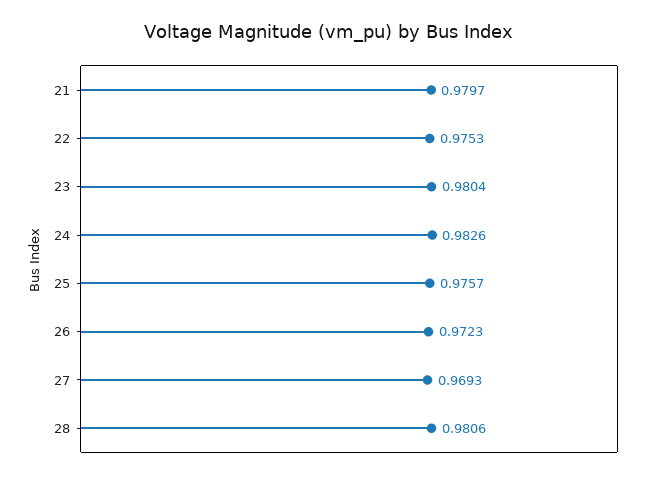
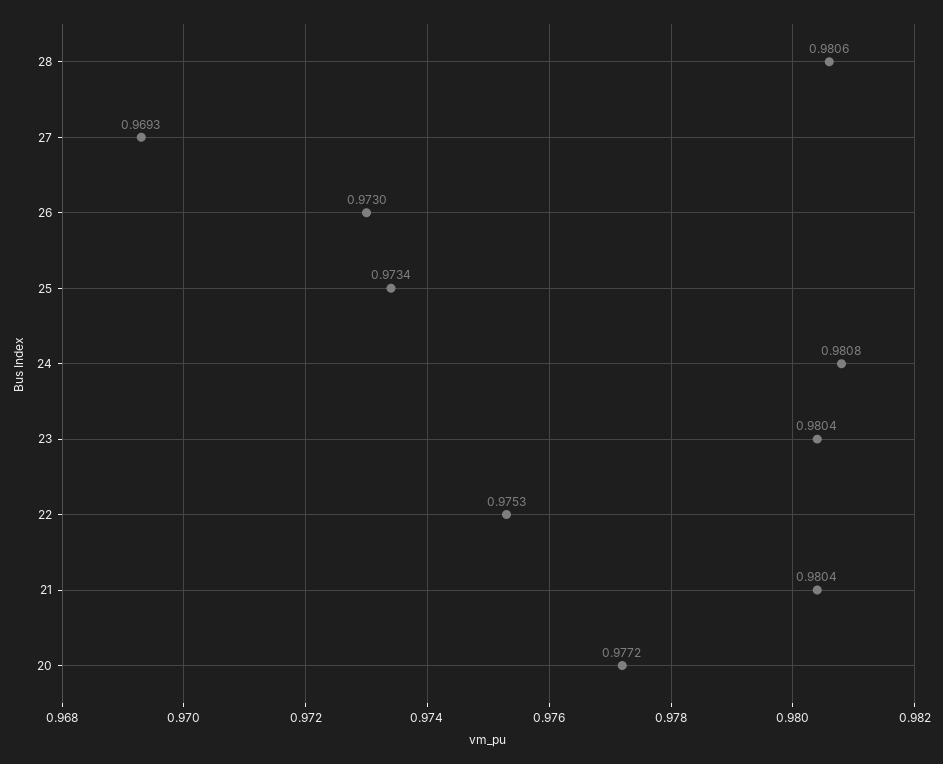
21: 0.9797 -> 0.9804
24: 0.9826 -> 0.9808
25: 0.9757 -> 0.9734
26: 0.9723 -> 0.973
20: none -> 0.9772

